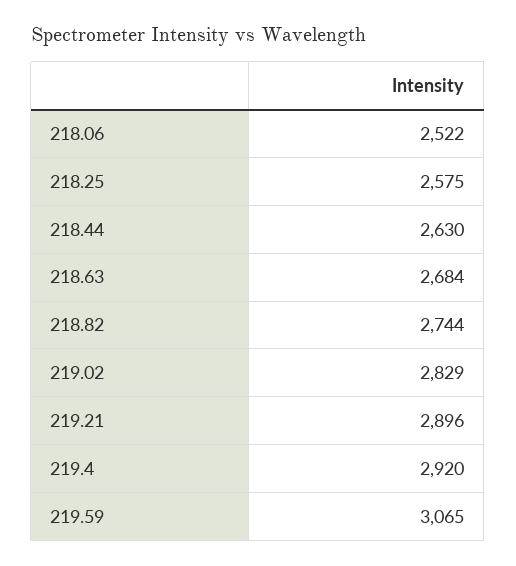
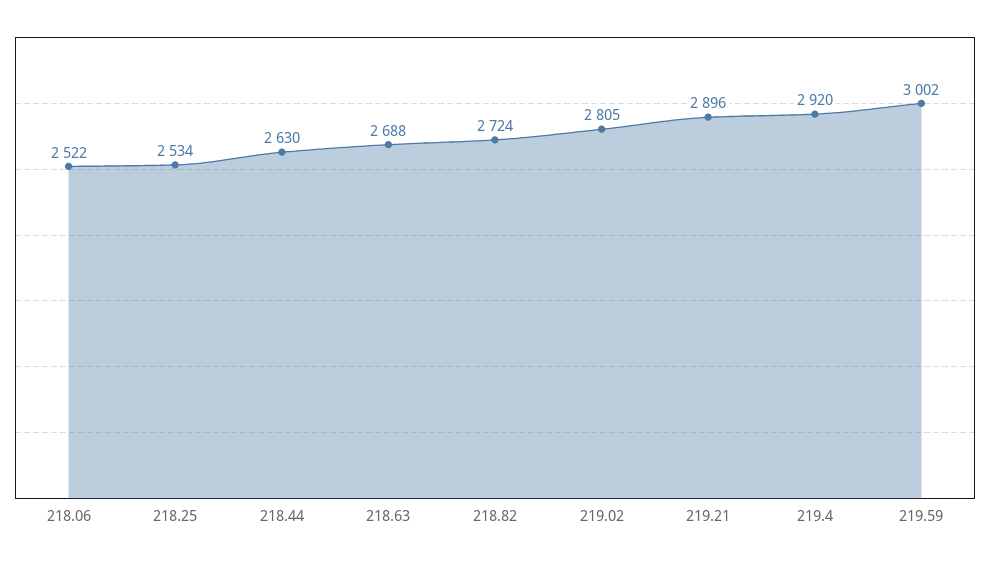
218.25: 2575 -> 2534
218.63: 2684 -> 2688
218.82: 2744 -> 2724
219.02: 2829 -> 2805
219.59: 3065 -> 3002

